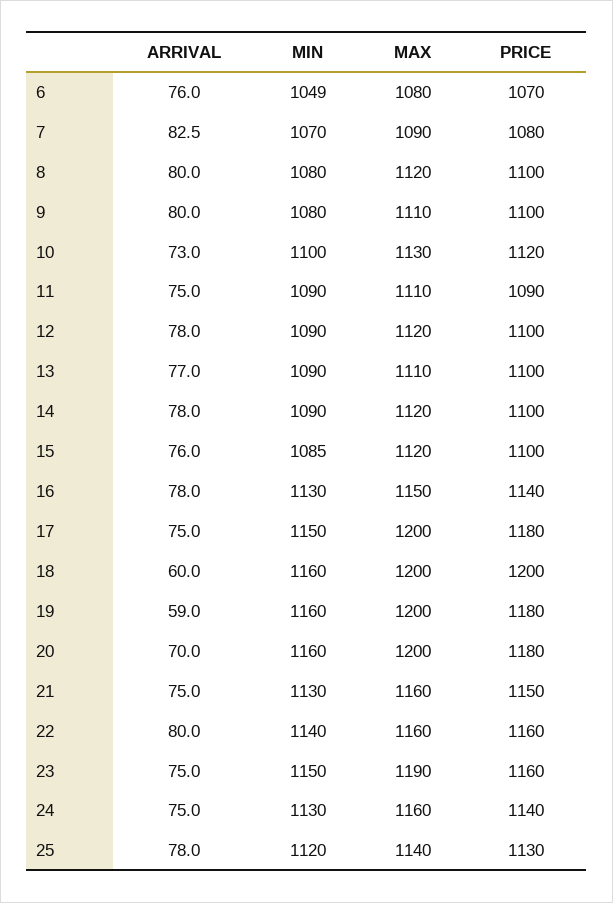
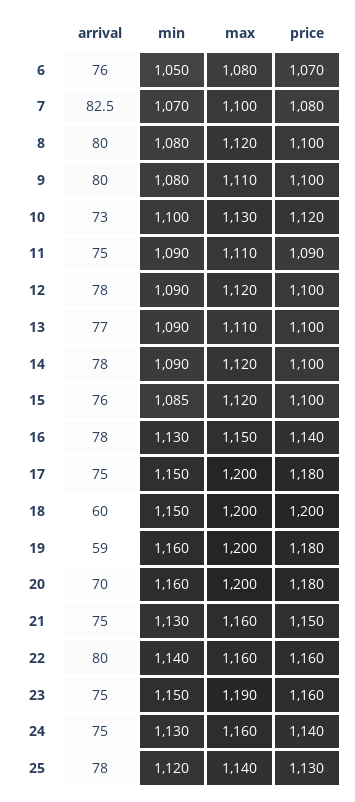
MIN, 6: 1049 -> 1050
MAX, 7: 1090 -> 1100
MIN, 18: 1160 -> 1150

